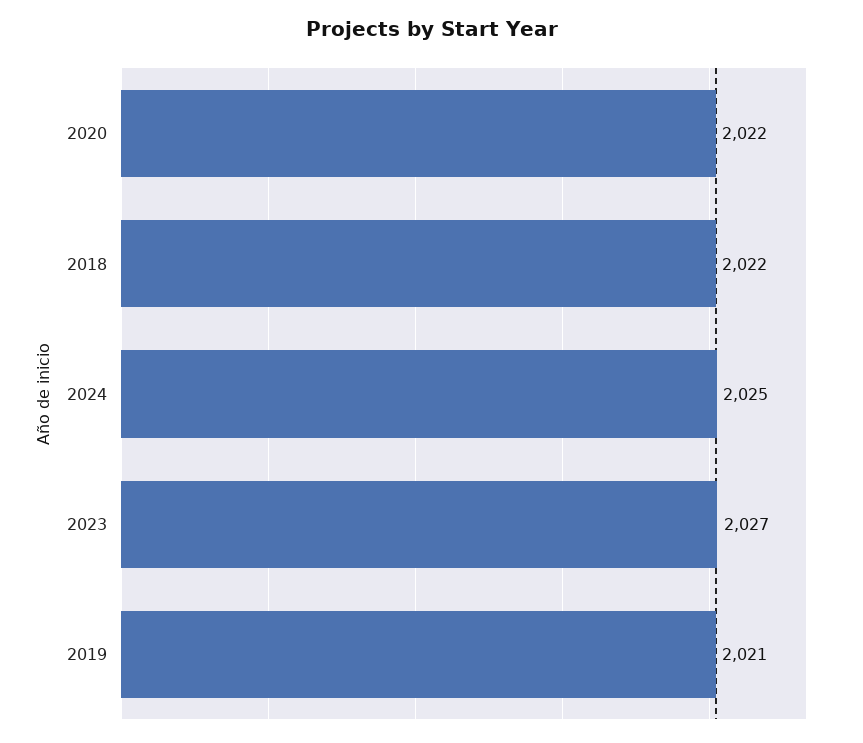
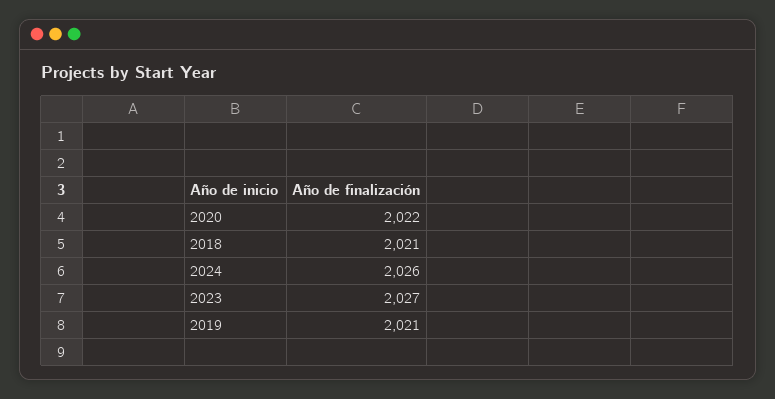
2018: 2022 -> 2021
2024: 2025 -> 2026

